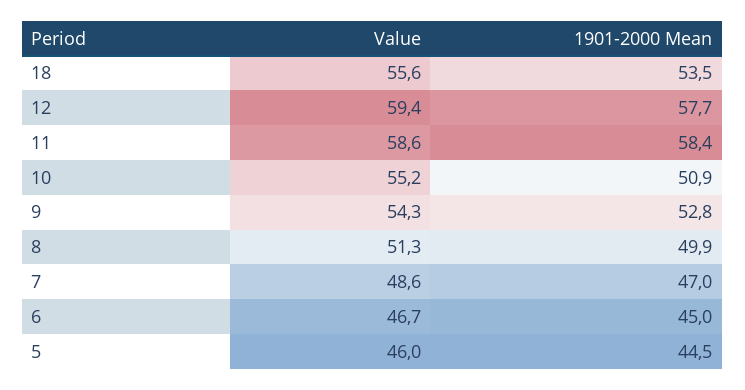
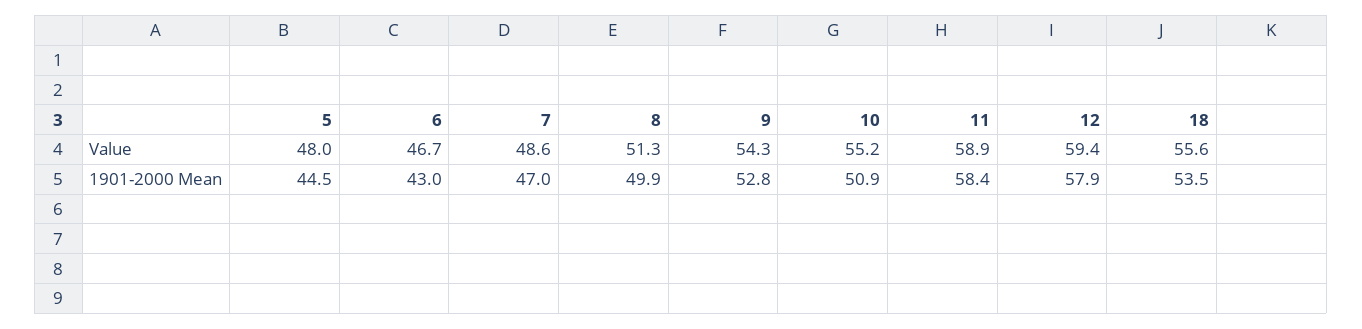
1901-2000 Mean, 12: 57.7 -> 57.9
Value, 11: 58.6 -> 58.9
1901-2000 Mean, 6: 45 -> 43
Value, 5: 46 -> 48

